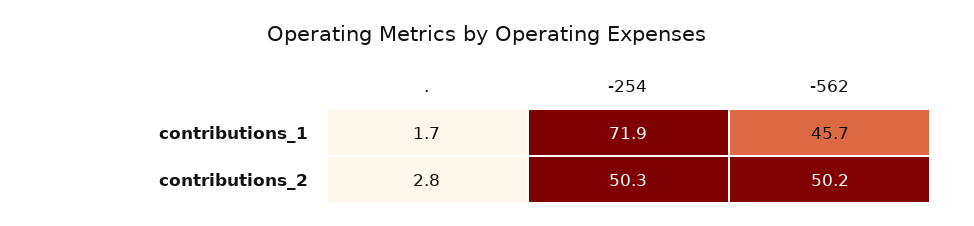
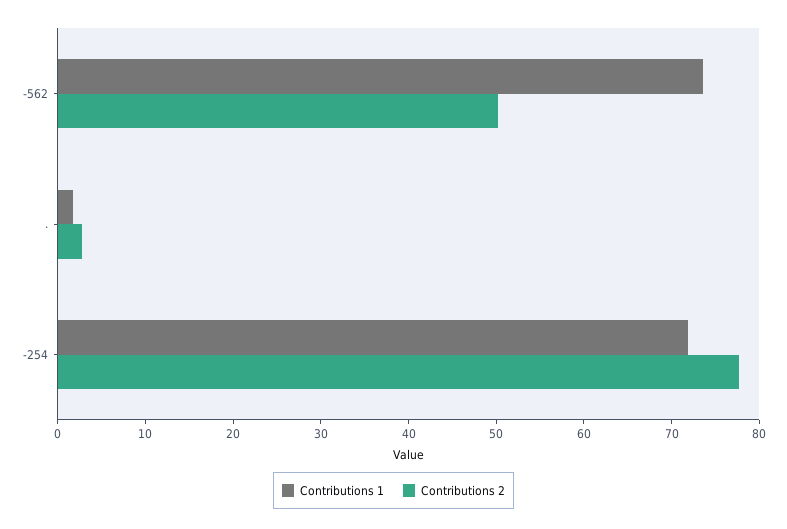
contributions_1, -562: 45.7 -> 74
contributions_2, -254: 50.3 -> 78

